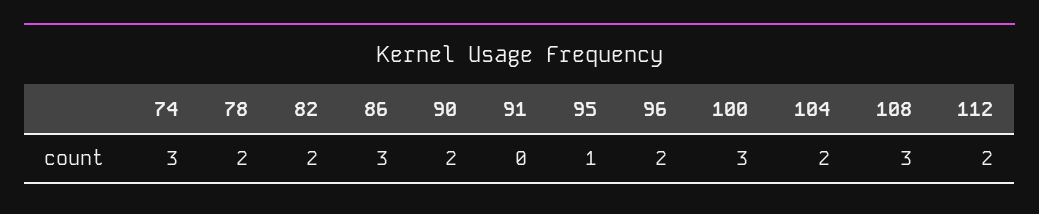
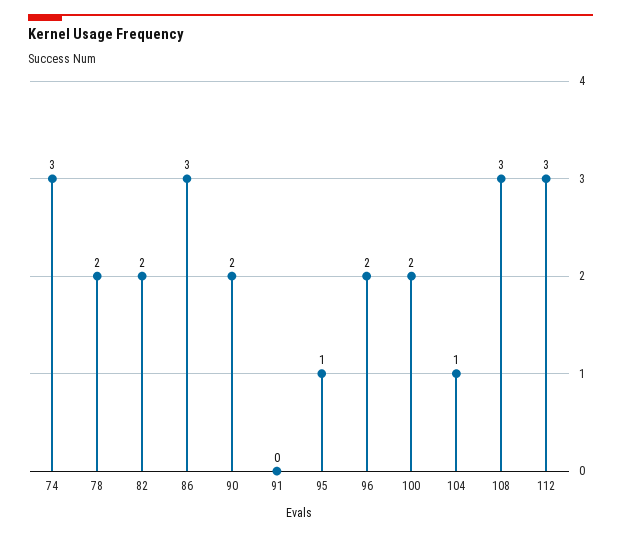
100: 3 -> 2
104: 2 -> 1
112: 2 -> 3

